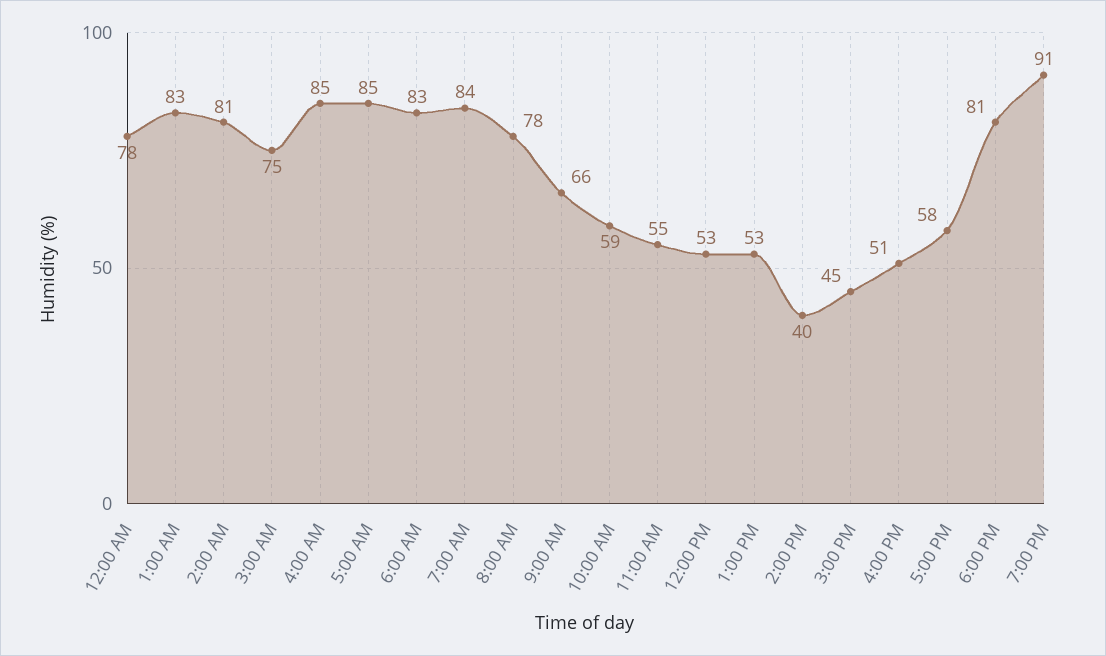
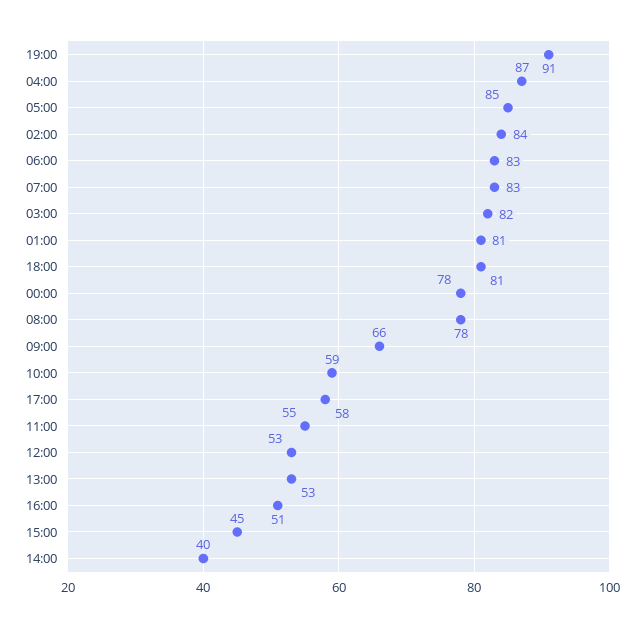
1:00 AM: 83 -> 81
2:00 AM: 81 -> 84
3:00 AM: 75 -> 82
4:00 AM: 85 -> 87
7:00 AM: 84 -> 83

